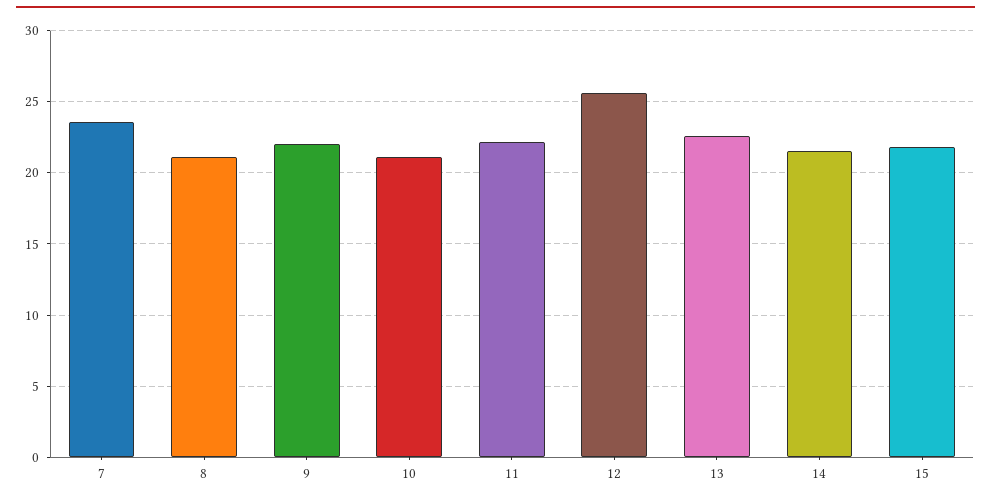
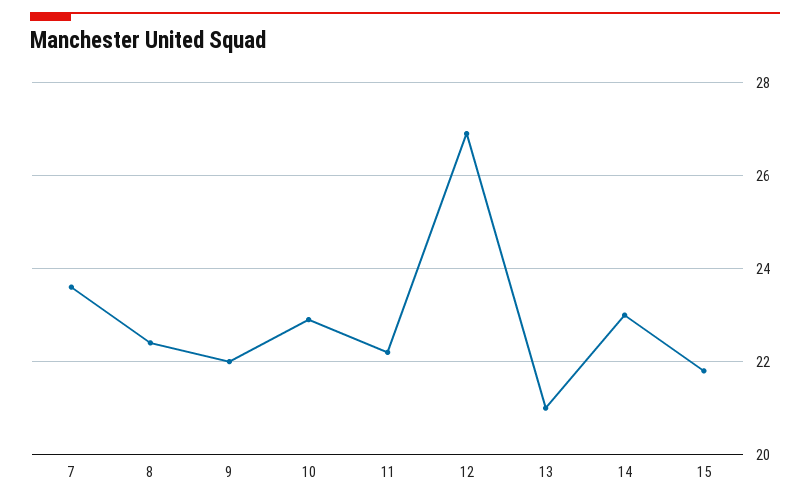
8: 21 -> 22.5
10: 21 -> 23
12: 25.5 -> 27
13: 22.5 -> 21
14: 21.5 -> 23

